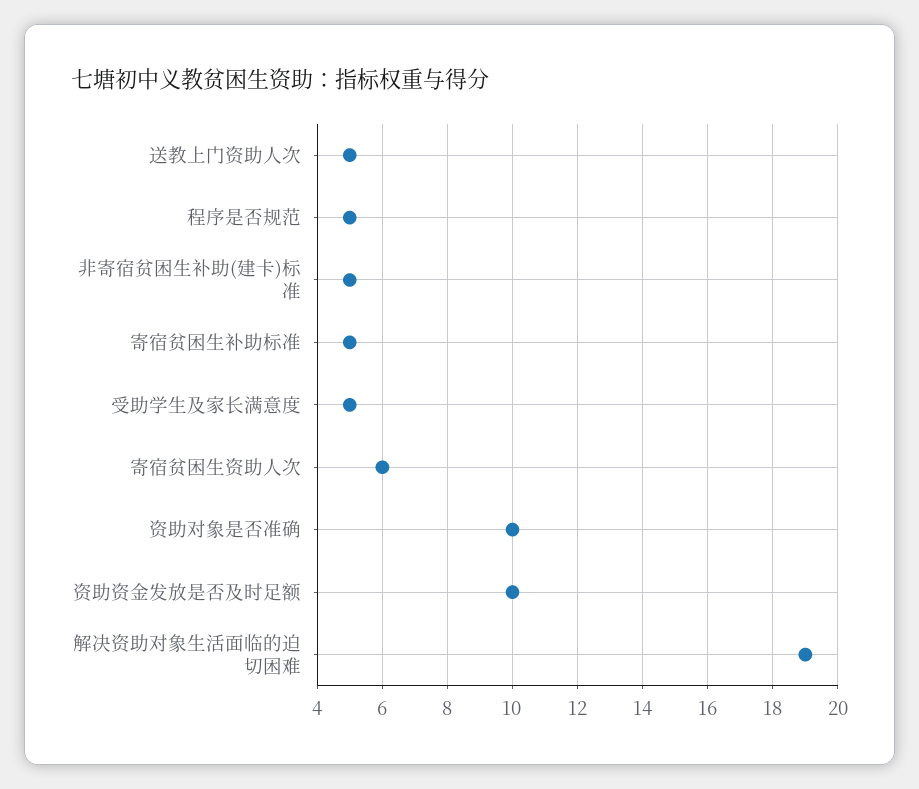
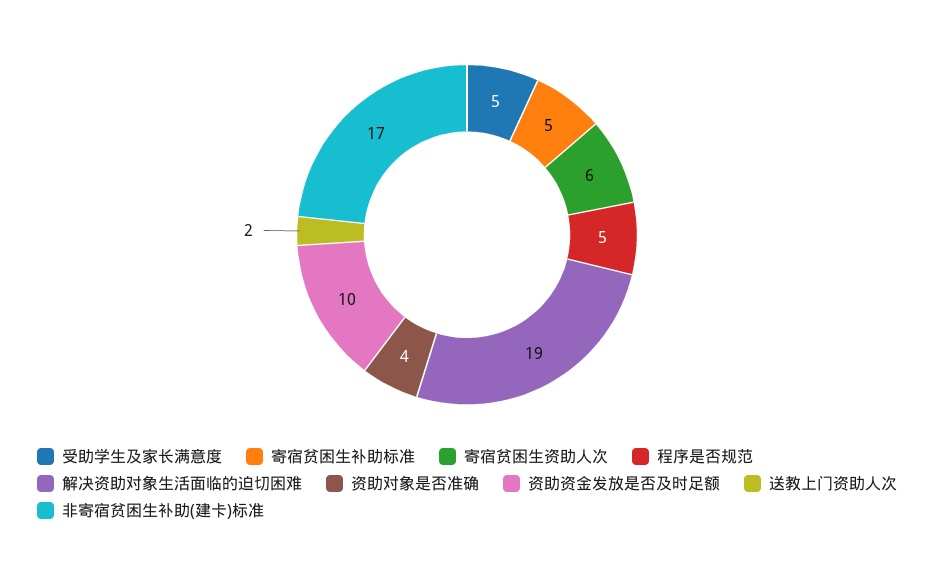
送教上门资助人次: 5 -> 2
非寄宿贫困生补助(建卡)标准: 5 -> 17
资助对象是否准确: 10 -> 4

